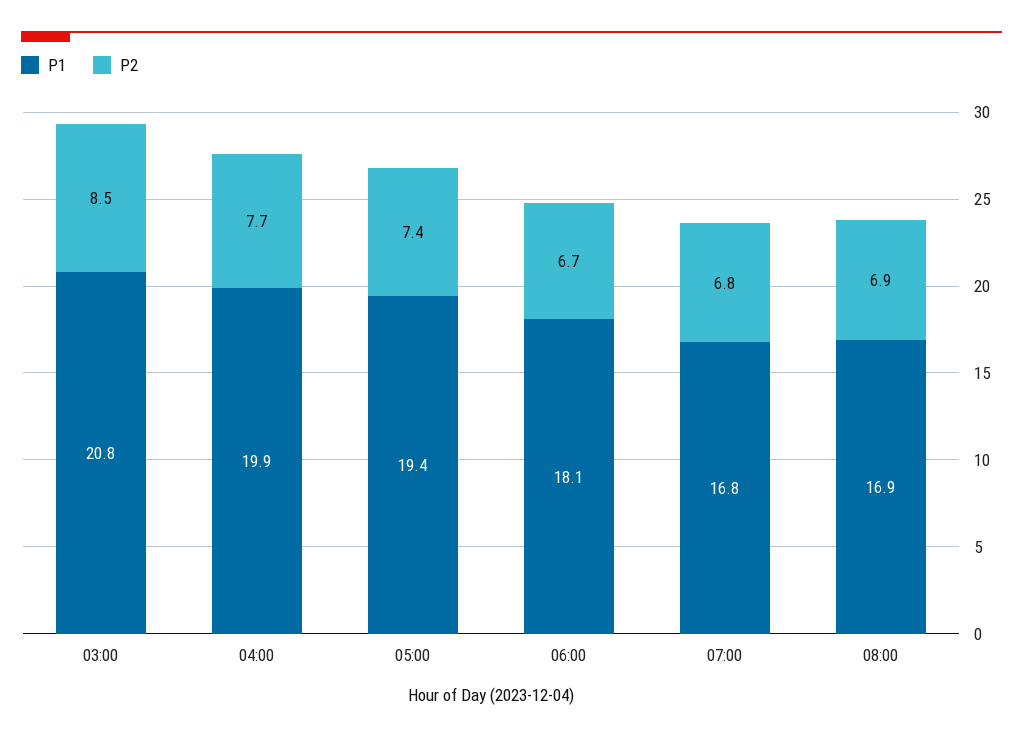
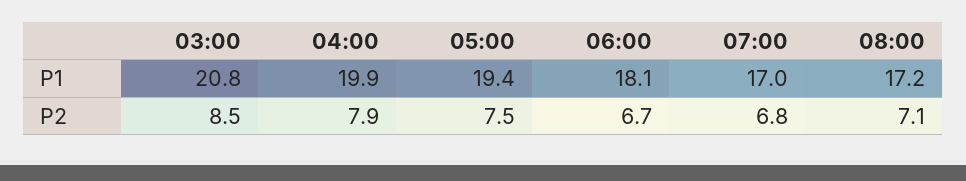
P2, 04:00: 7.7 -> 7.9
P2, 05:00: 7.4 -> 7.5
P1, 07:00: 16.8 -> 17
P1, 08:00: 16.9 -> 17.2
P2, 08:00: 6.9 -> 7.1

